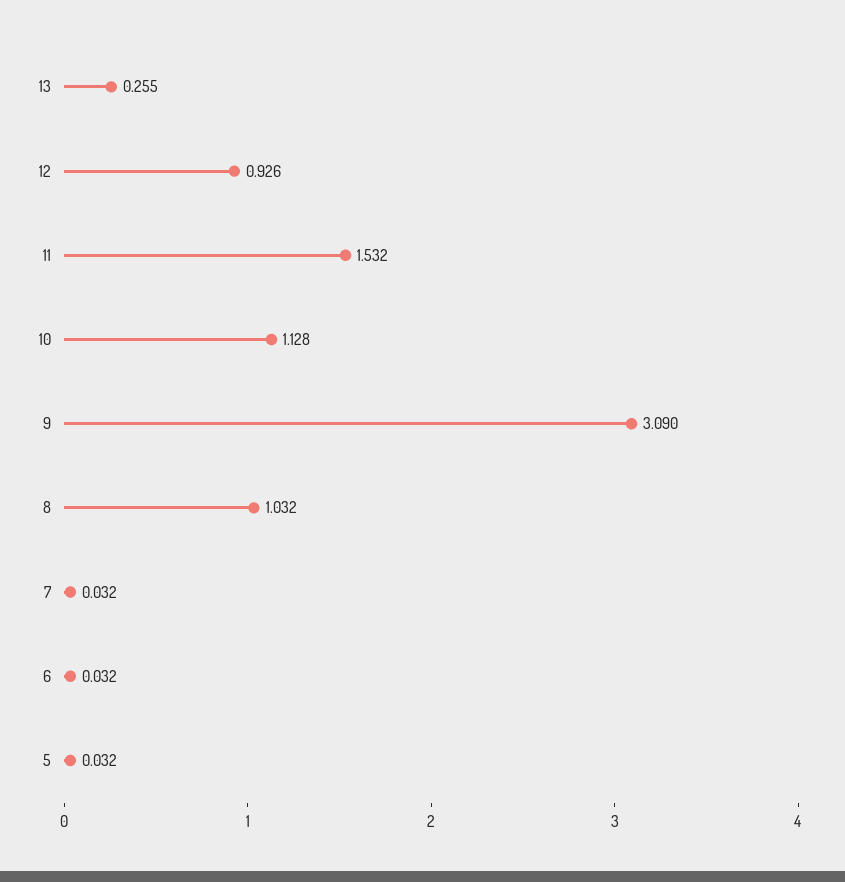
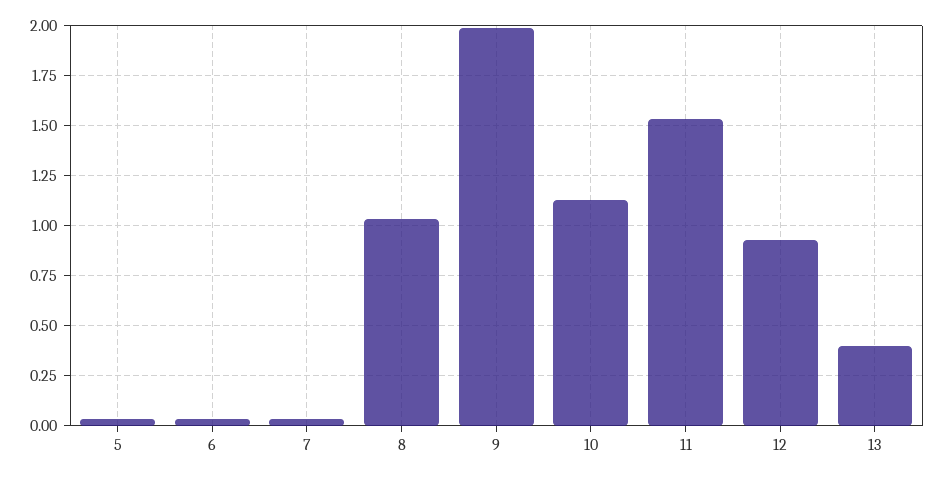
13: 0.255 -> 0.4
9: 3.09 -> 2

